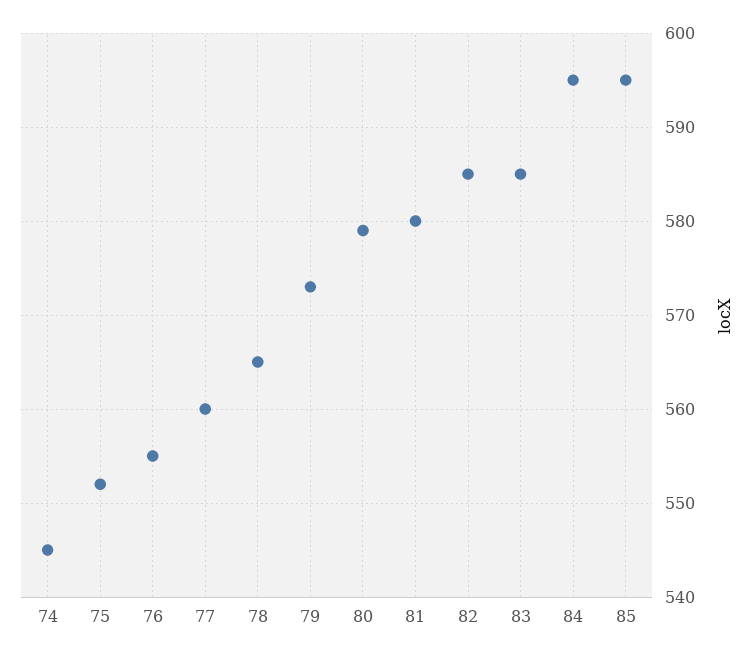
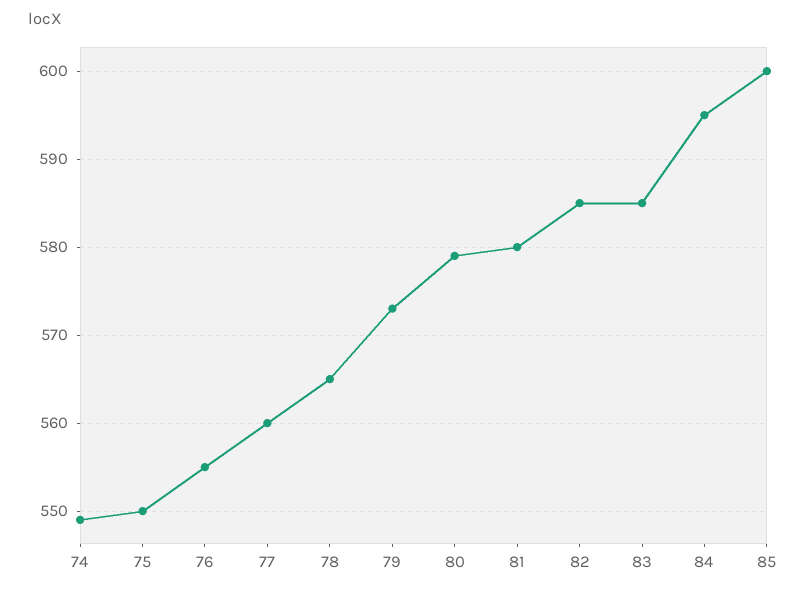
74: 545 -> 549
75: 552 -> 550
85: 595 -> 600

